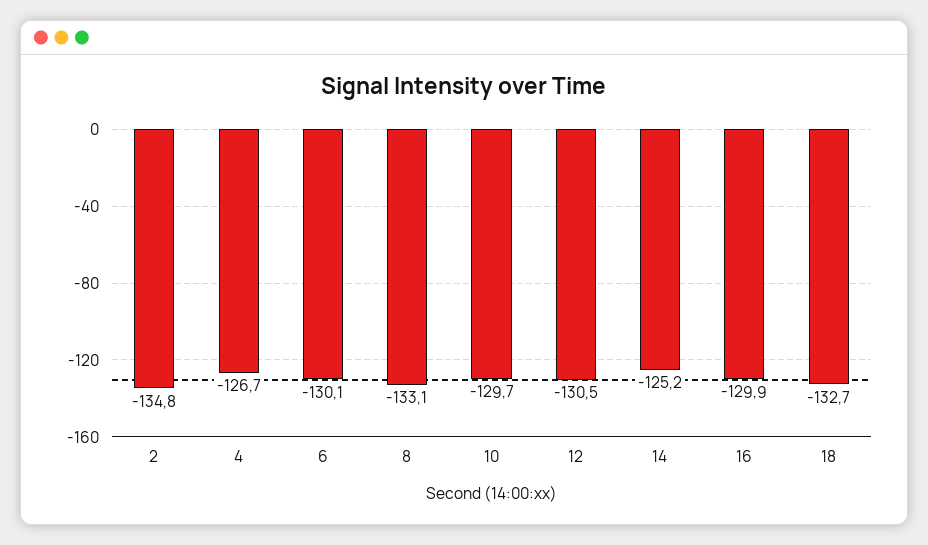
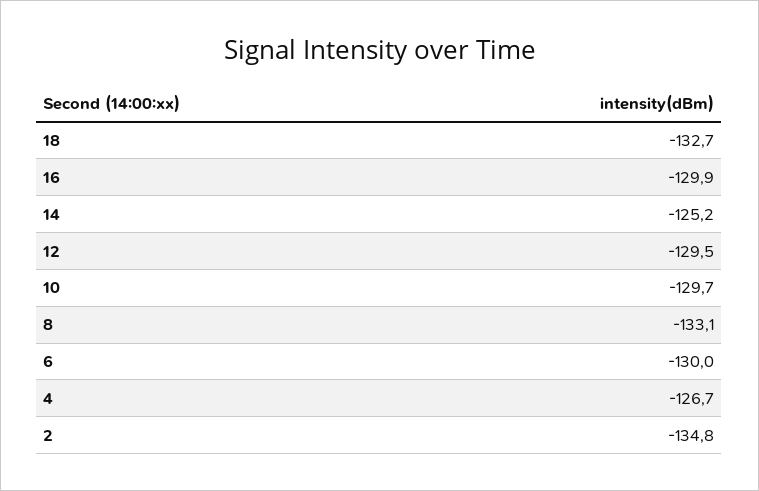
6: -130.1 -> -130
12: -130.5 -> -129.5

